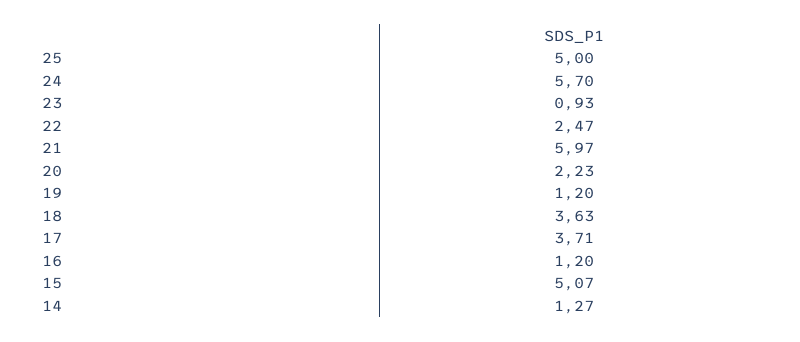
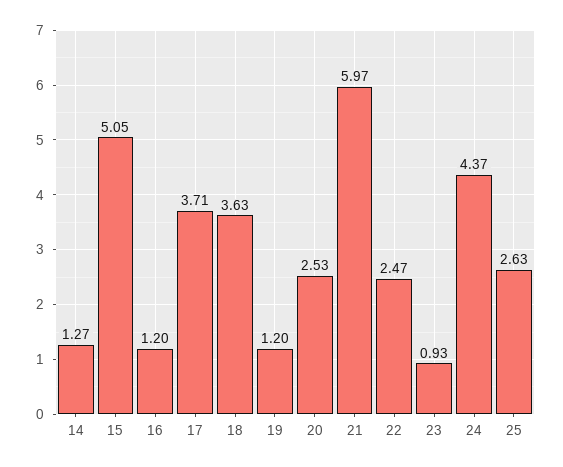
25: 5 -> 2.63
24: 5.7 -> 4.37
20: 2.23 -> 2.53
15: 5.07 -> 5.05

